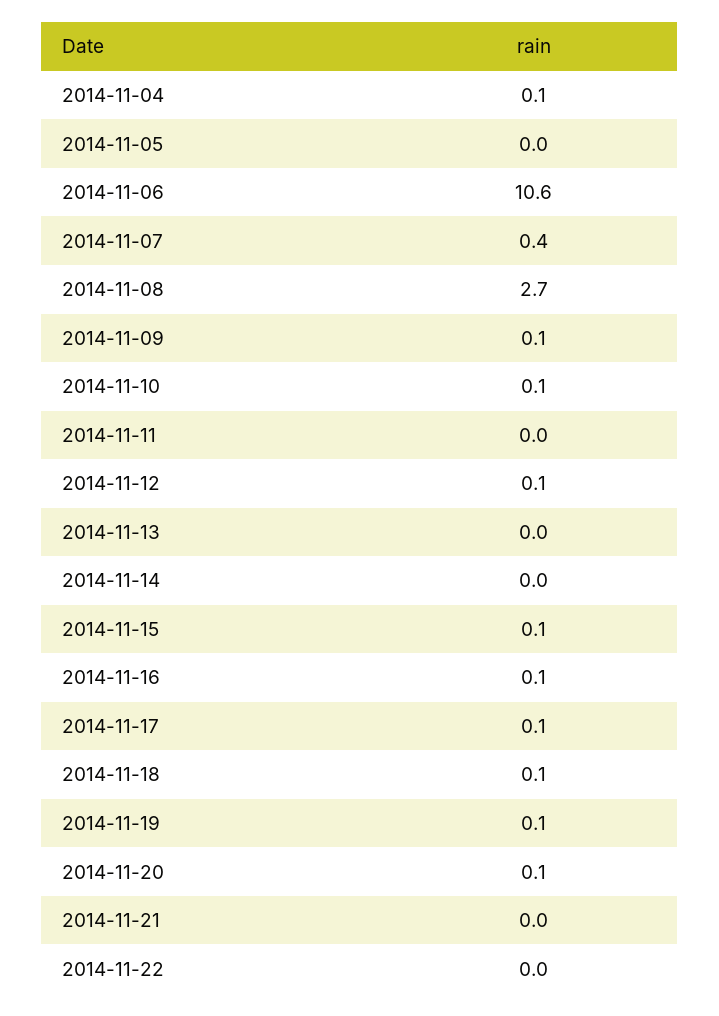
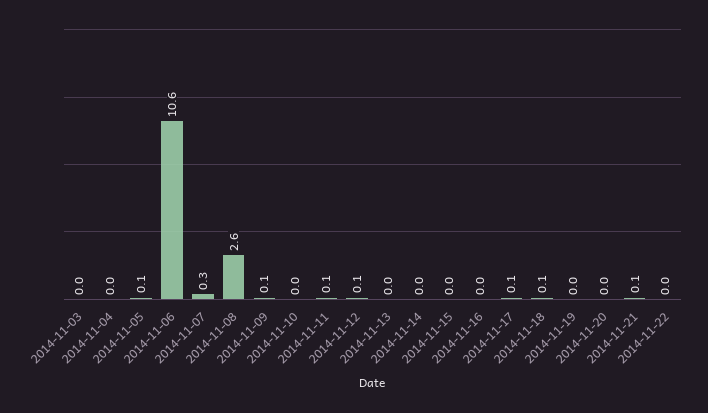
2014-11-04: 0.1 -> 0
2014-11-05: 0 -> 0.1
2014-11-07: 0.4 -> 0.3
2014-11-08: 2.7 -> 2.6
2014-11-10: 0.1 -> 0
2014-11-11: 0 -> 0.1
2014-11-15: 0.1 -> 0
2014-11-16: 0.1 -> 0
2014-11-19: 0.1 -> 0
2014-11-20: 0.1 -> 0
2014-11-21: 0 -> 0.1
2014-11-03: none -> 0

